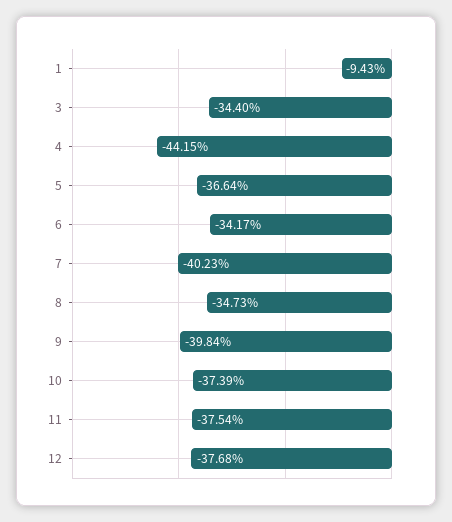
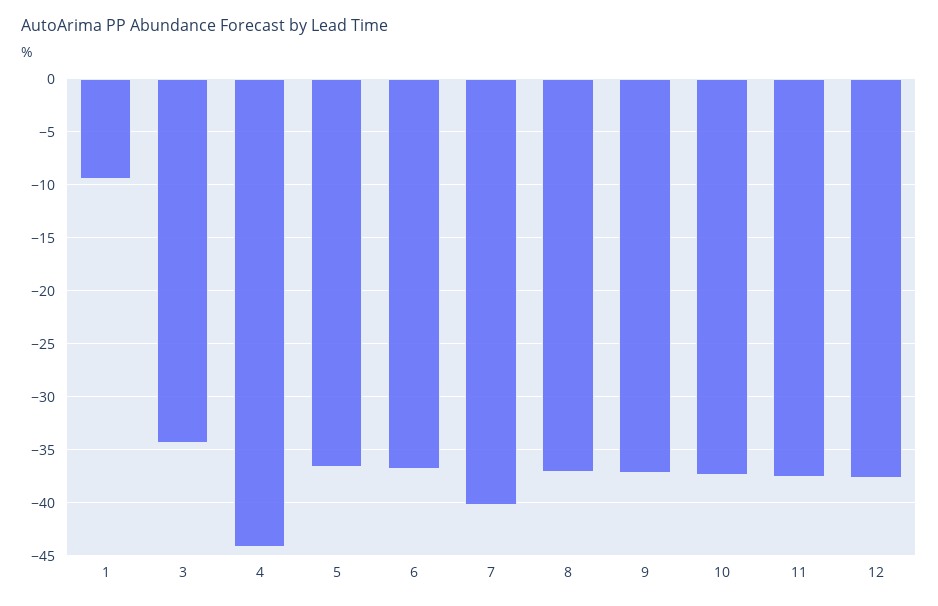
6: -34.17 -> -37
8: -34.73 -> -37
9: -39.84 -> -37

